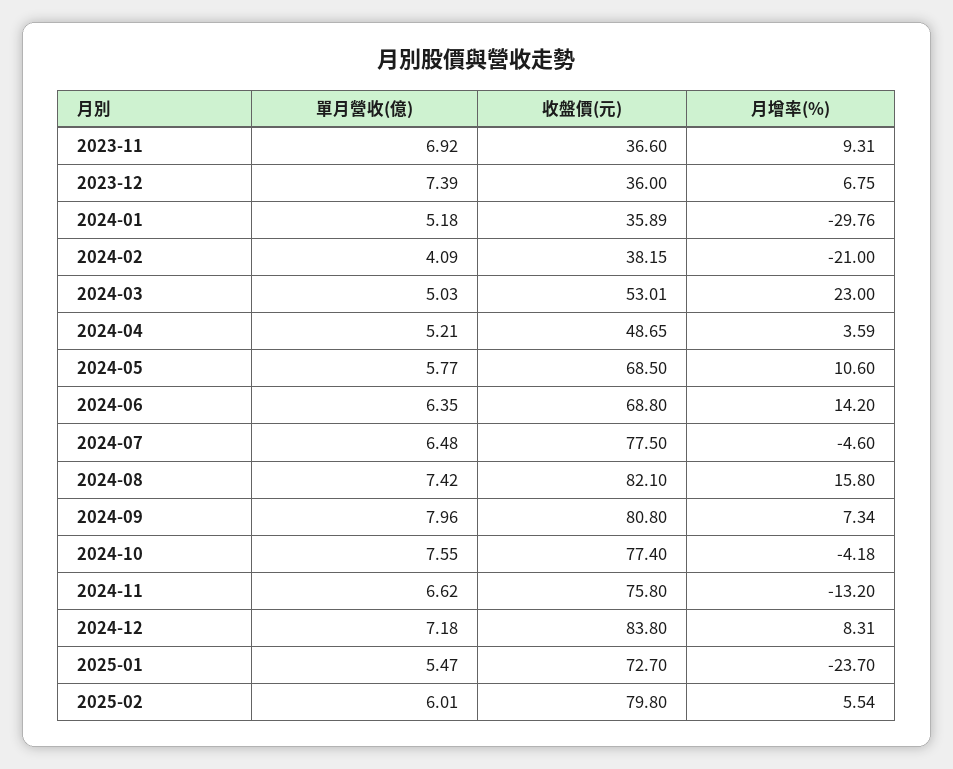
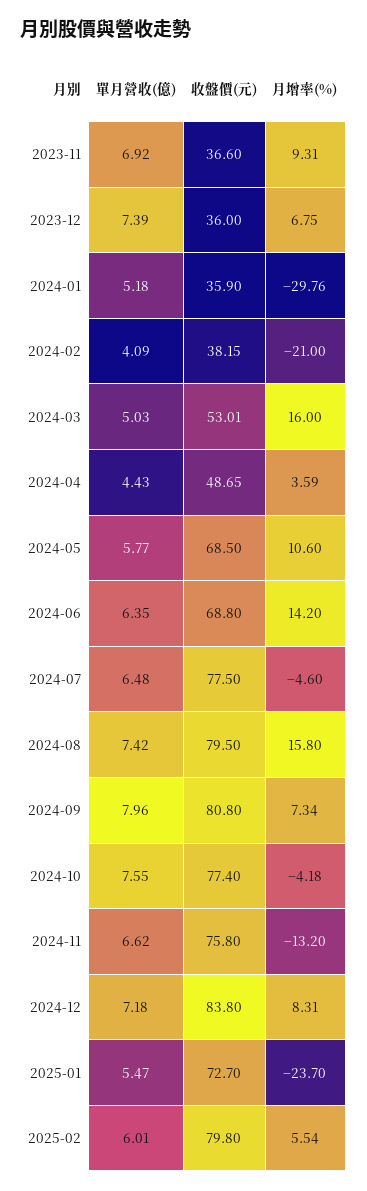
收盤價(元), 2024-01: 35.89 -> 35.9
月增率(%), 2024-03: 23 -> 16
單月營收(億), 2024-04: 5.21 -> 4.43
收盤價(元), 2024-08: 82.1 -> 79.5

